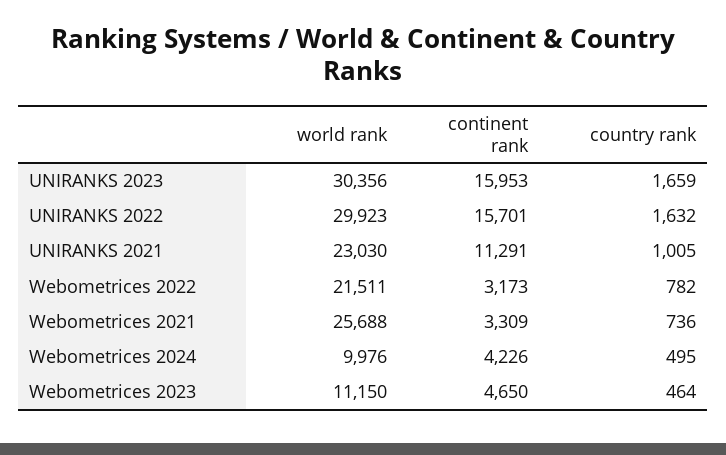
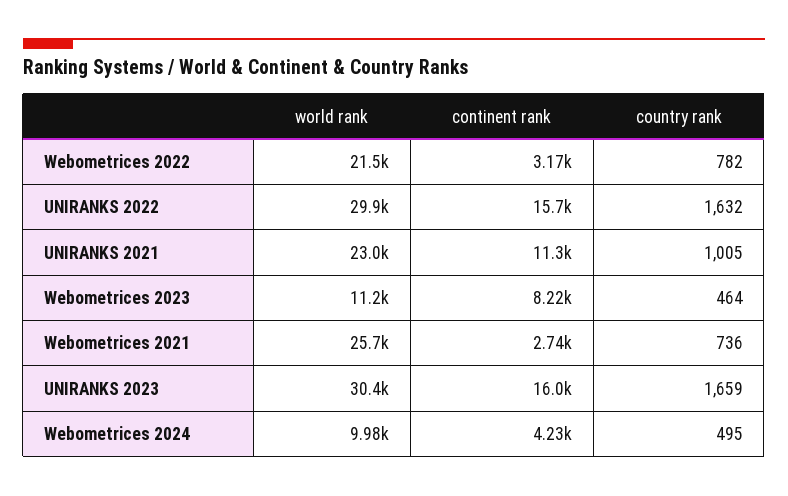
continent rank, Webometrices 2021: 3309 -> 2740
continent rank, Webometrices 2023: 4650 -> 8220

